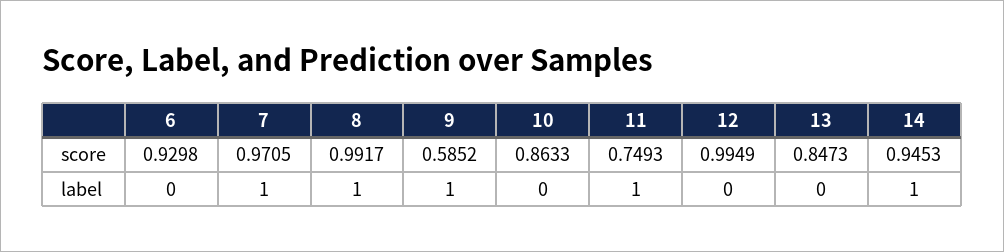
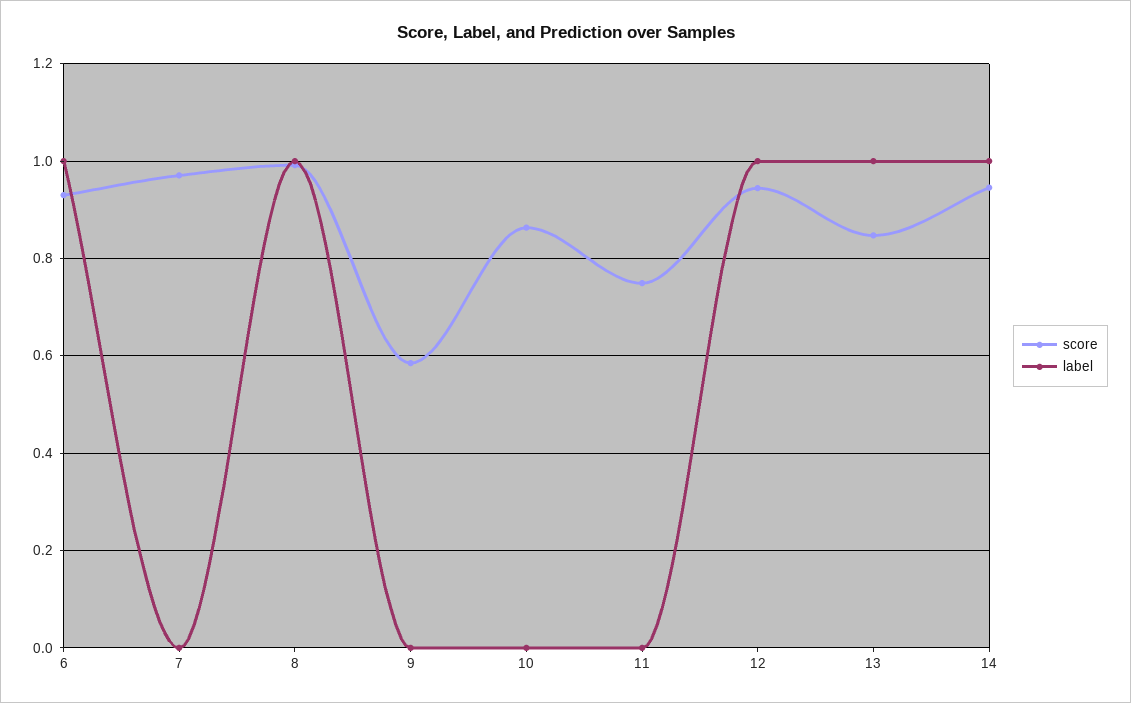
score, 12: 0.9949 -> 0.94
label, 6: 0 -> 1
label, 7: 1 -> 0
label, 9: 1 -> 0
label, 11: 1 -> 0
label, 12: 0 -> 1
label, 13: 0 -> 1

